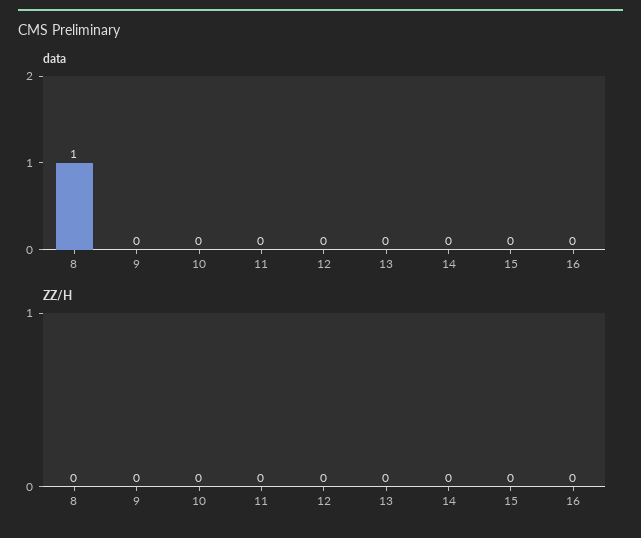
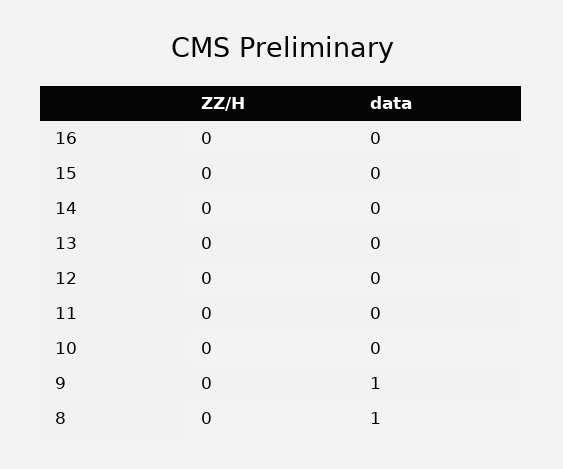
data, 9: 0 -> 1

